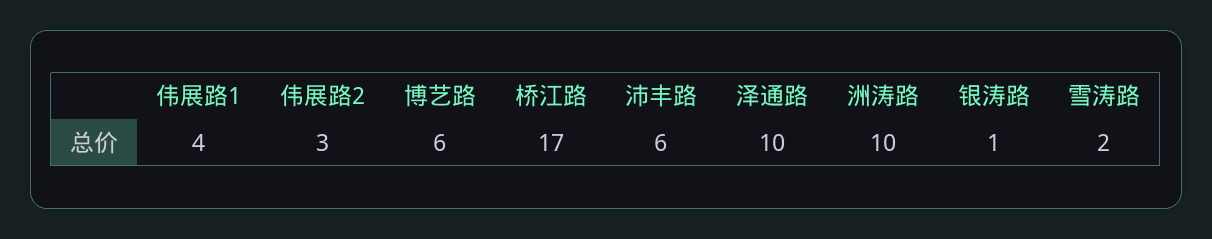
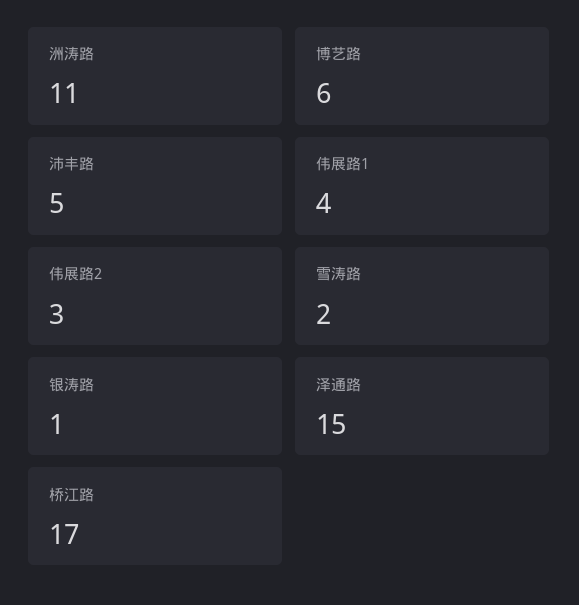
沛丰路: 6 -> 5
泽通路: 10 -> 15
洲涛路: 10 -> 11

